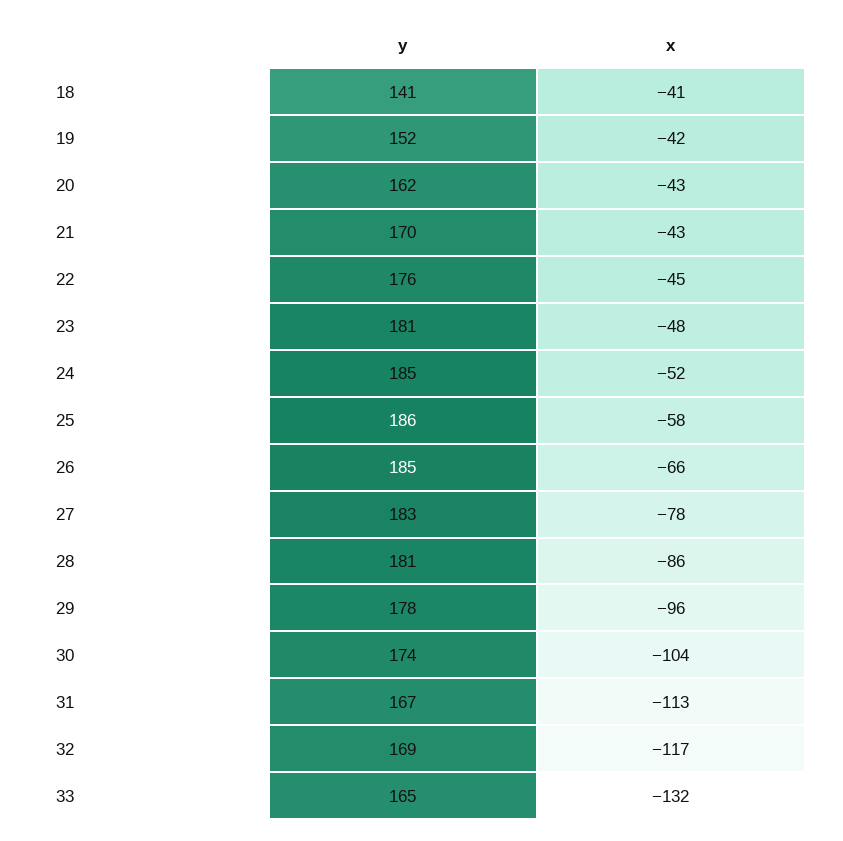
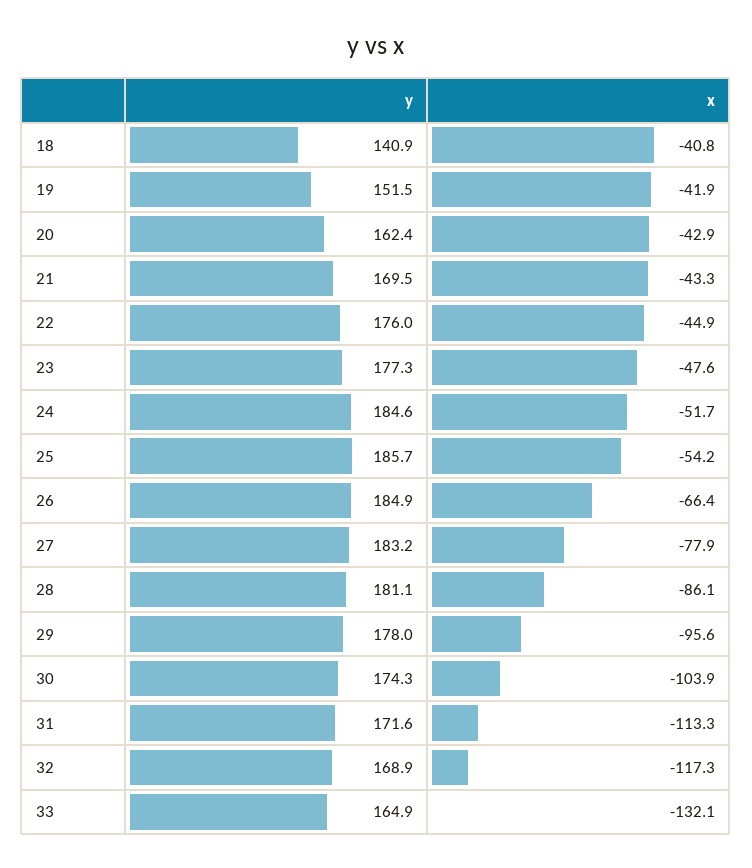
y, 23: 181 -> 177.3
x, 25: -58 -> -54.2
y, 31: 167 -> 171.6

